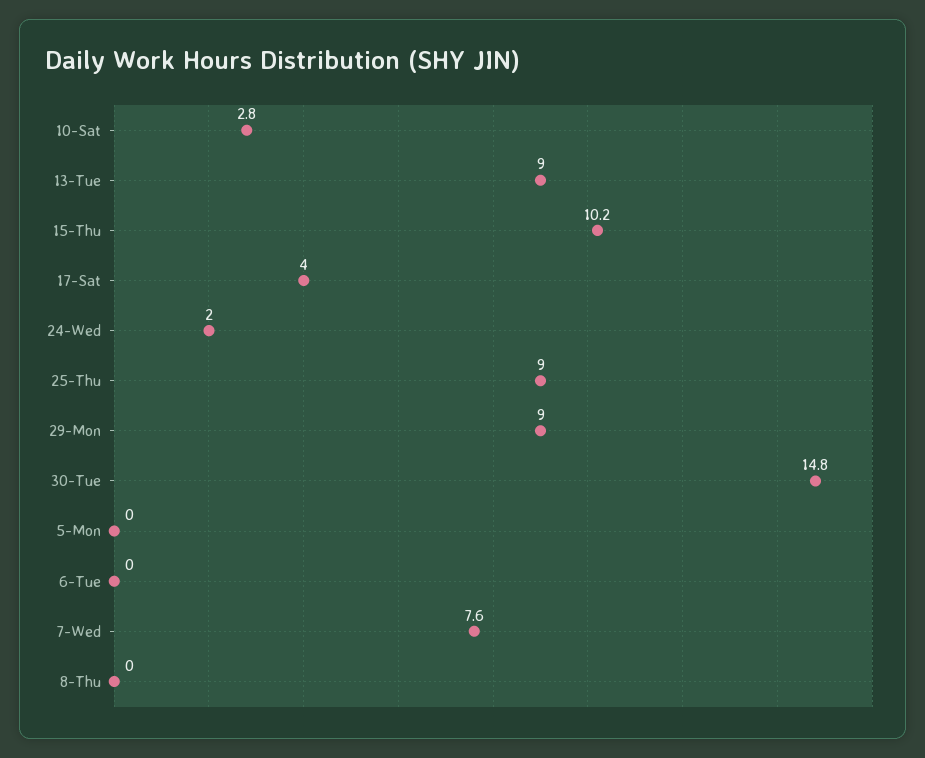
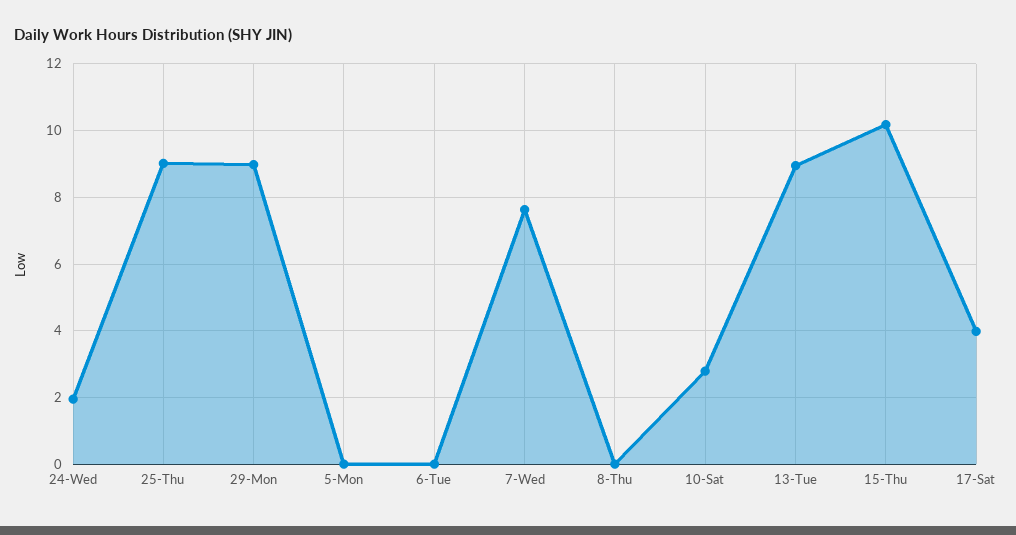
30-Tue: 14.8 -> none

